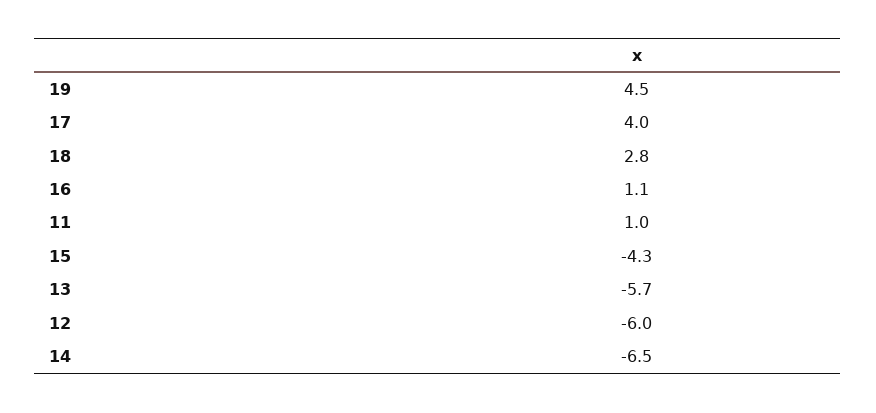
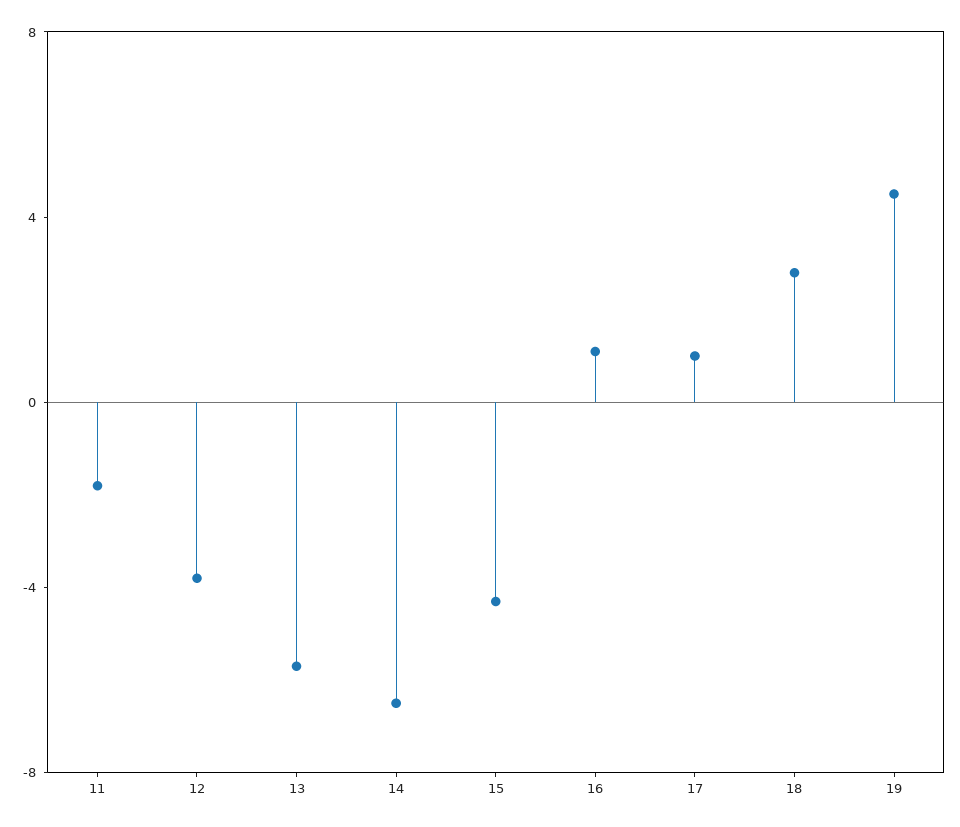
17: 4 -> 1
11: 1 -> -2
12: -6 -> -4

